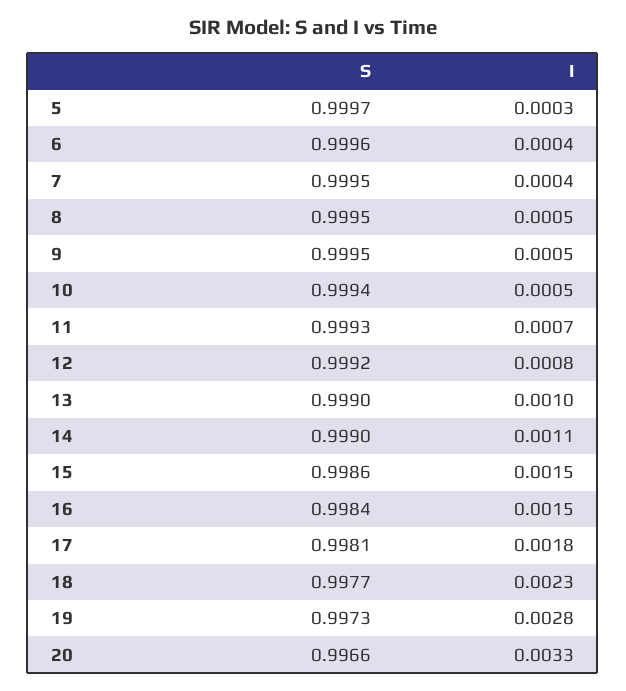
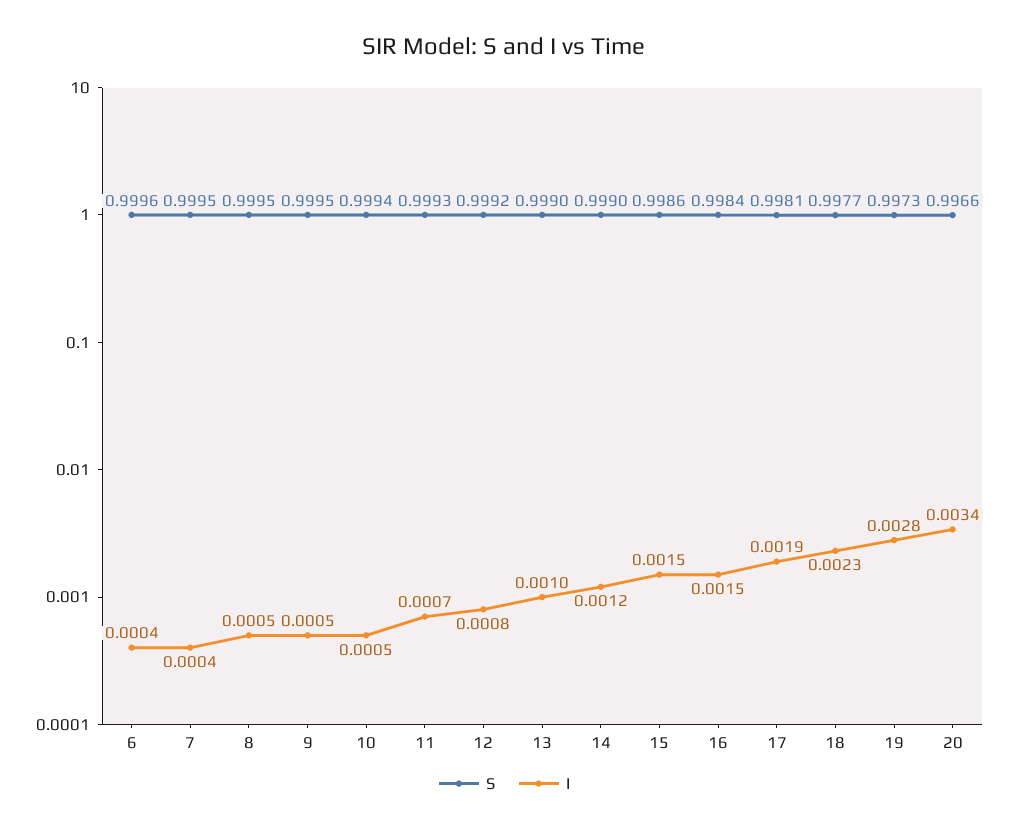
S, 5: 0.9997 -> none
I, 5: 0.0003 -> none
I, 14: 0.0011 -> 0.0012
I, 17: 0.0018 -> 0.0019
I, 20: 0.0033 -> 0.0034

